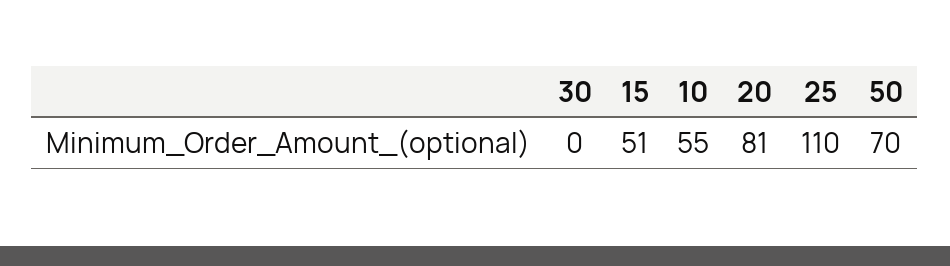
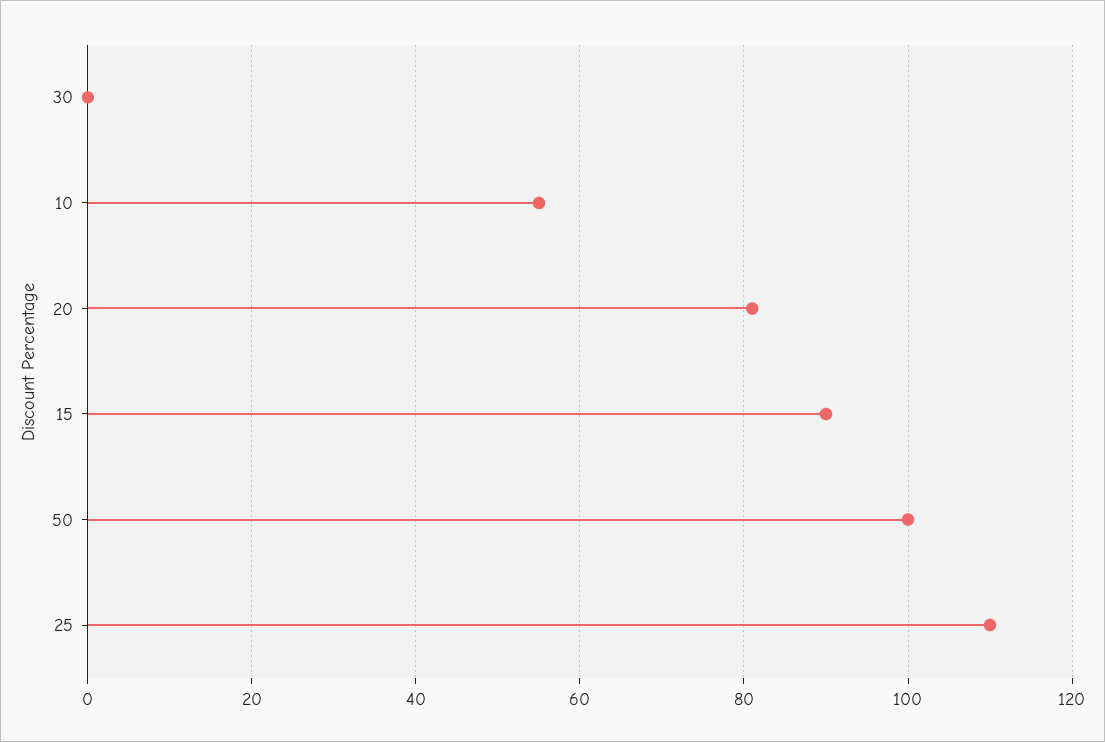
15: 51 -> 90
50: 70 -> 100

